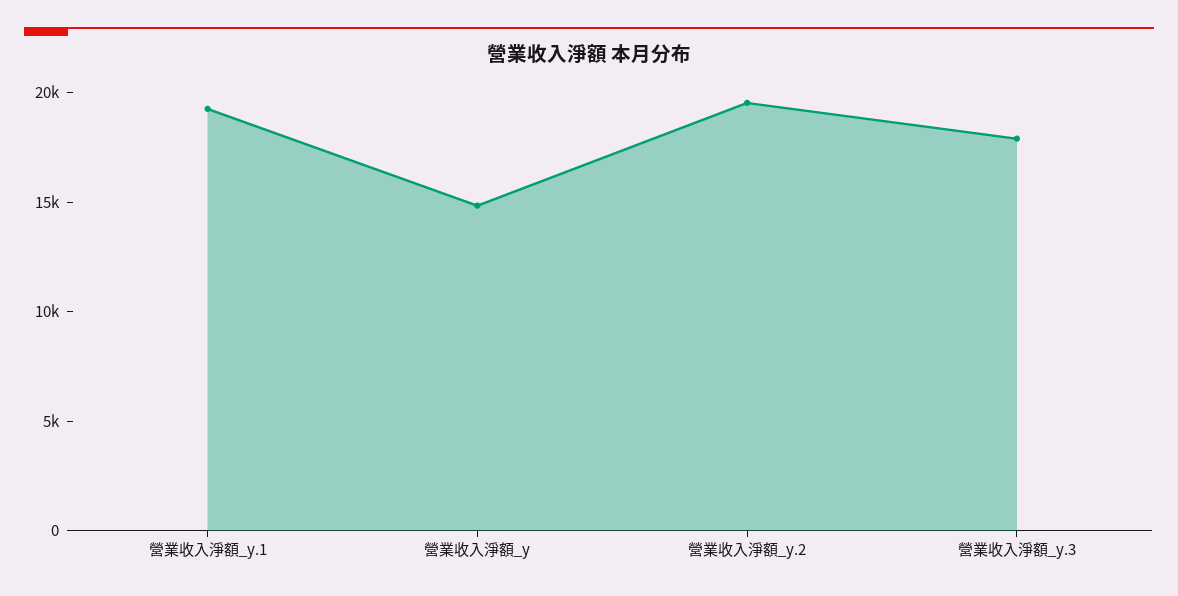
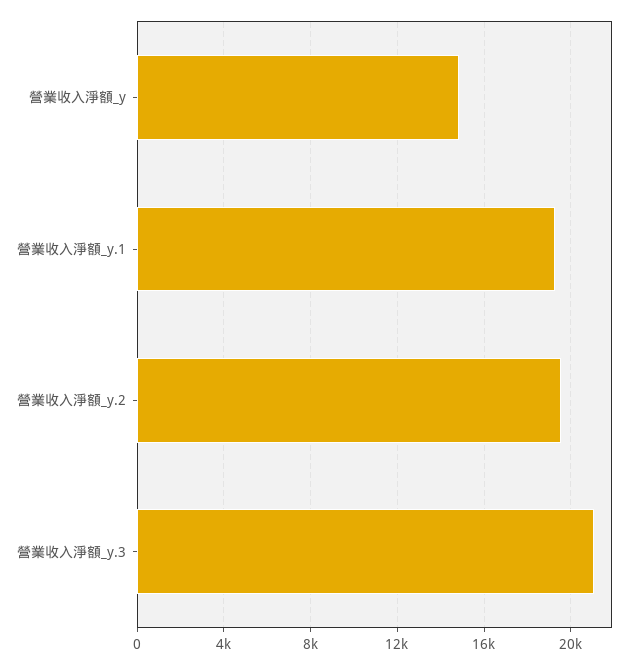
營業收入淨額_y.3: 18000 -> 21000

